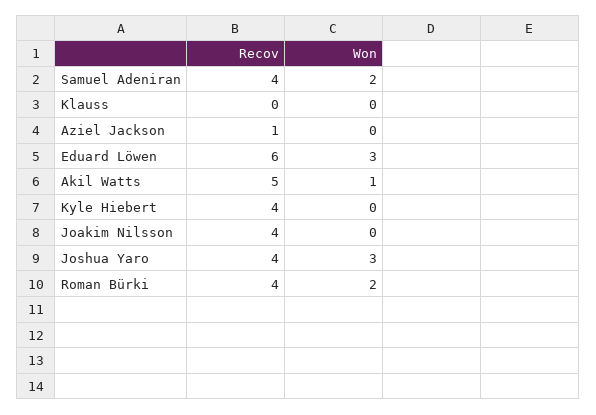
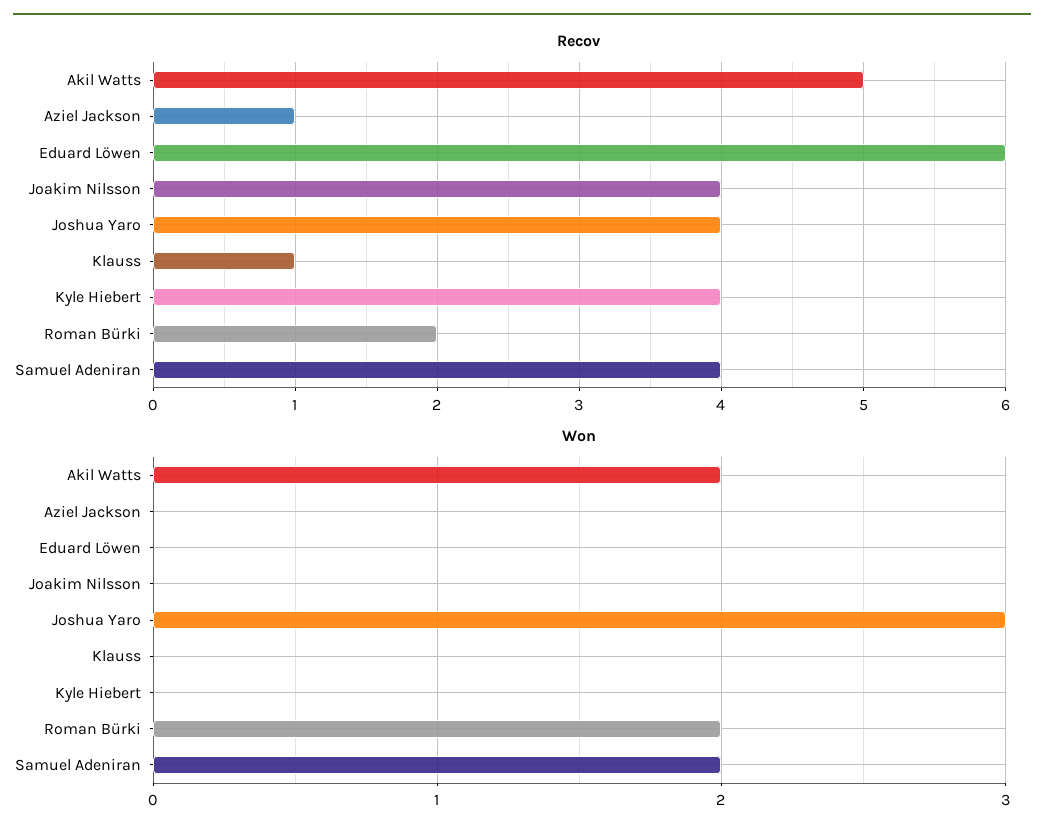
Recov, Klauss: 0 -> 1
Won, Eduard Löwen: 3 -> 0
Won, Akil Watts: 1 -> 2
Recov, Roman Bürki: 4 -> 2

